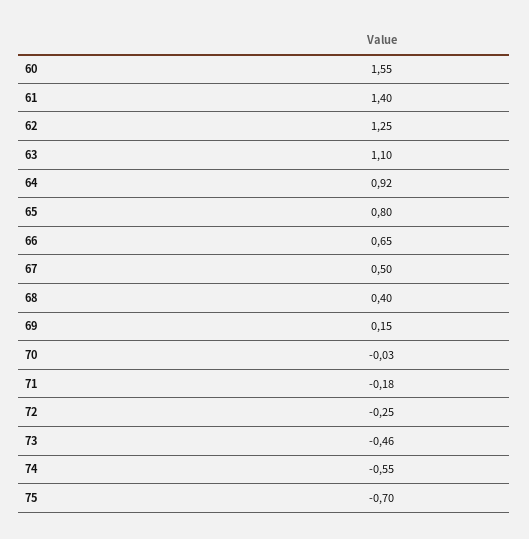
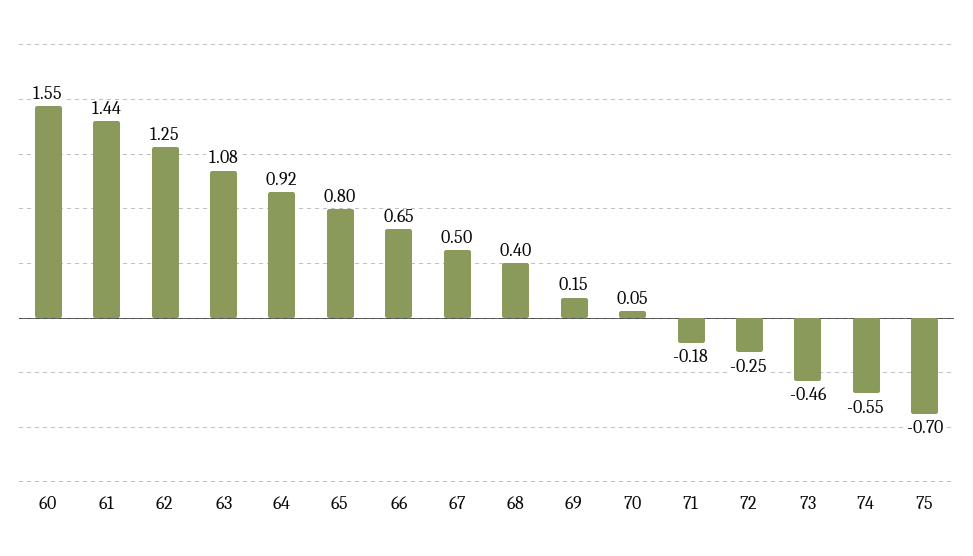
61: 1.4 -> 1.44
63: 1.1 -> 1.08
70: -0.03 -> 0.05

